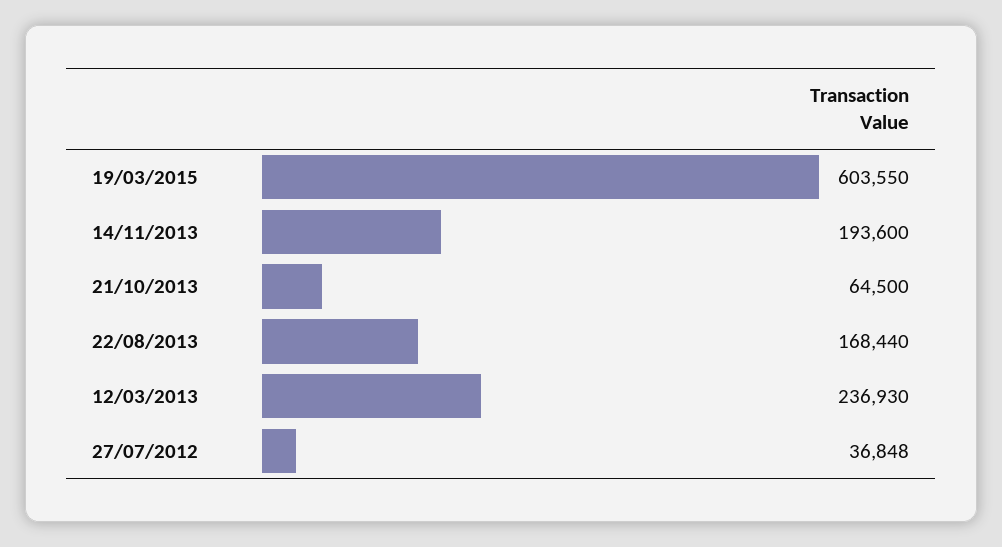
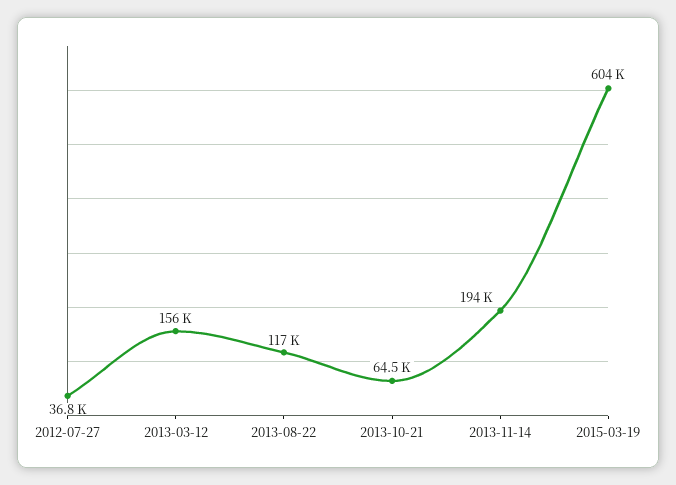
22/08/2013: 168440 -> 117000
12/03/2013: 236930 -> 156000

